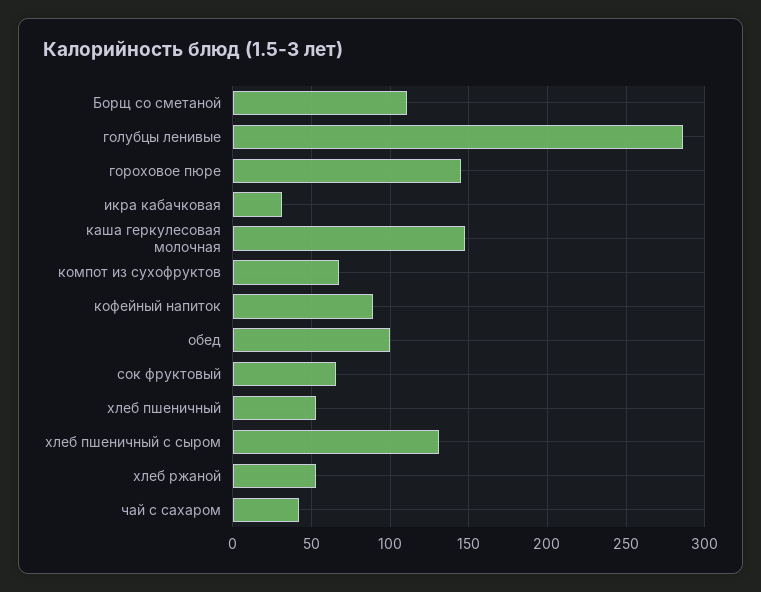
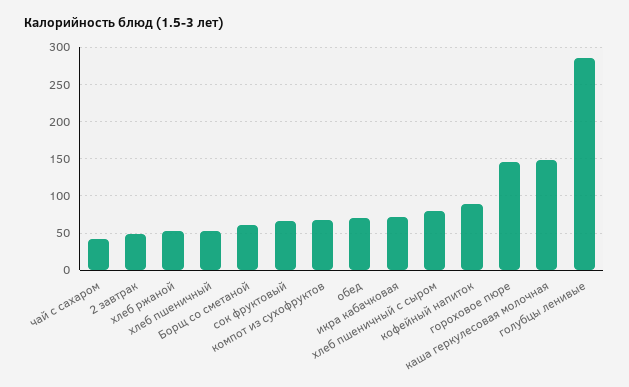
Борщ со сметаной: 110 -> 60
икра кабачковая: 30 -> 70
обед: 100 -> 70
хлеб пшеничный с сыром: 130 -> 80
2 завтрак: none -> 50

